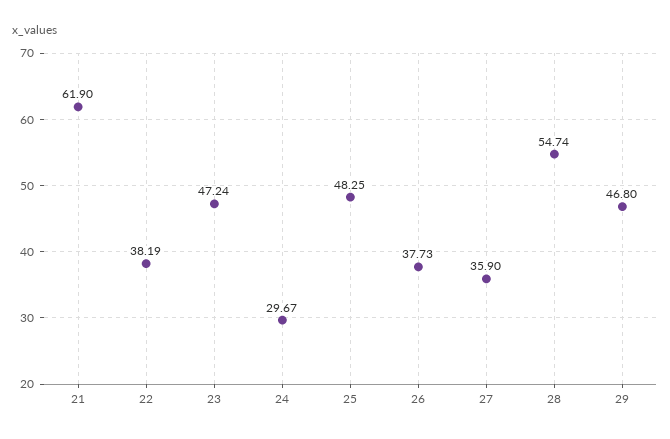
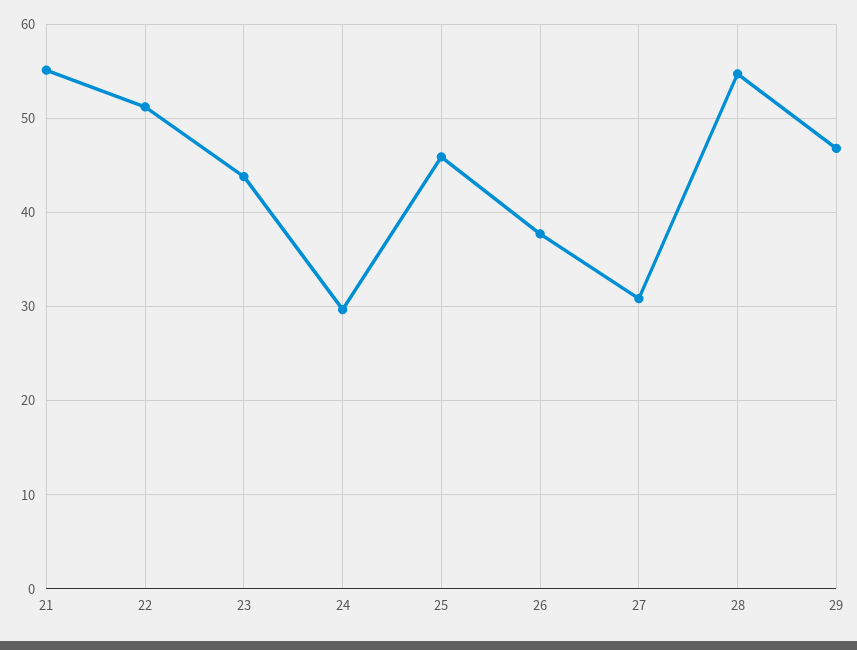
21: 61.9 -> 55
22: 38.19 -> 51
23: 47.24 -> 44
25: 48.25 -> 46
27: 35.9 -> 31

